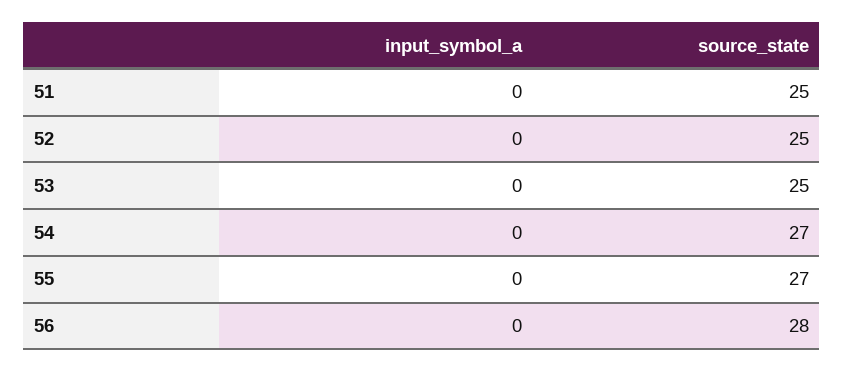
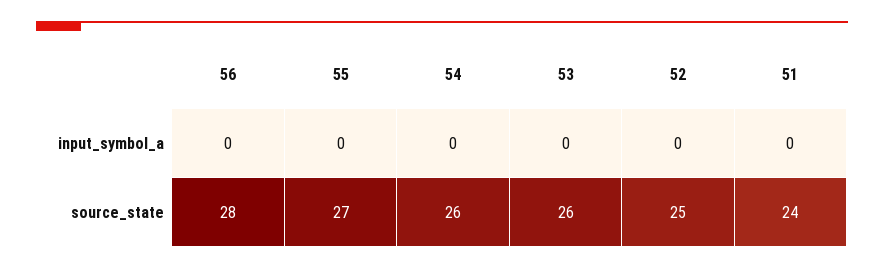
source_state, 51: 25 -> 24
source_state, 53: 25 -> 26
source_state, 54: 27 -> 26

